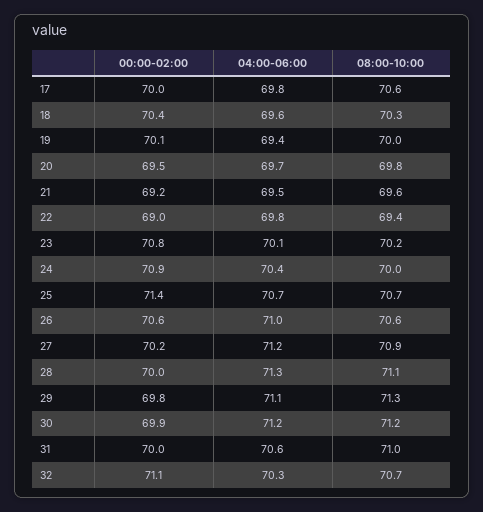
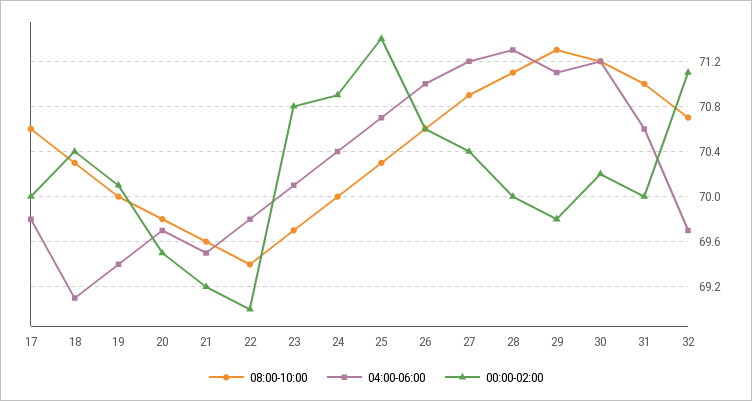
04:00-06:00, 18: 69.6 -> 69.1
08:00-10:00, 23: 70.2 -> 69.7
08:00-10:00, 25: 70.7 -> 70.3
00:00-02:00, 27: 70.2 -> 70.4
00:00-02:00, 30: 69.9 -> 70.2
04:00-06:00, 32: 70.3 -> 69.7

